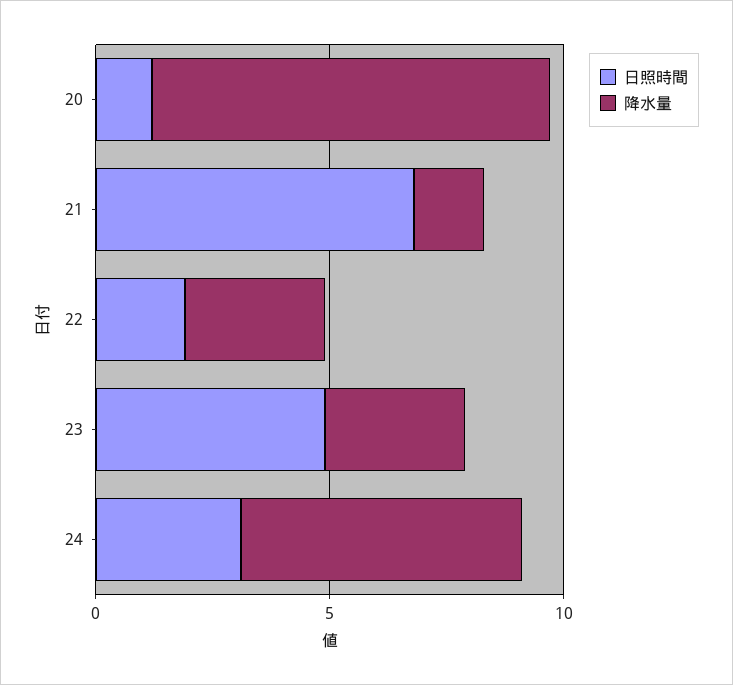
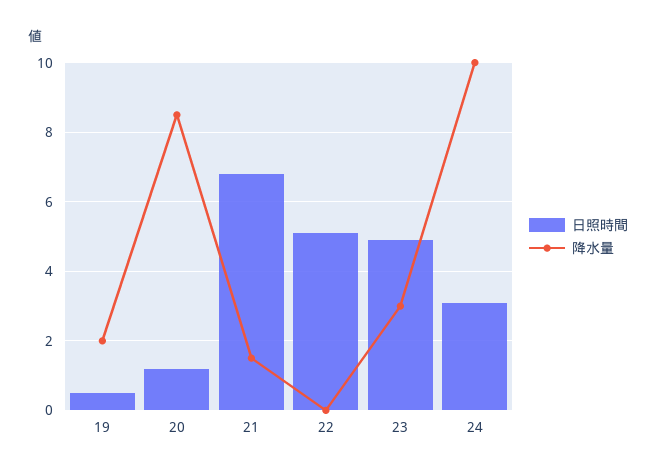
日照時間, 22: 2 -> 5
降水量, 22: 3 -> 0
降水量, 24: 6 -> 10
日照時間, 19: none -> 0.5
降水量, 19: none -> 2

